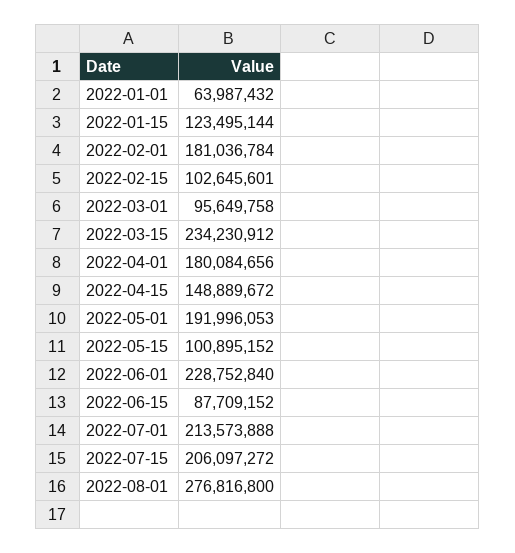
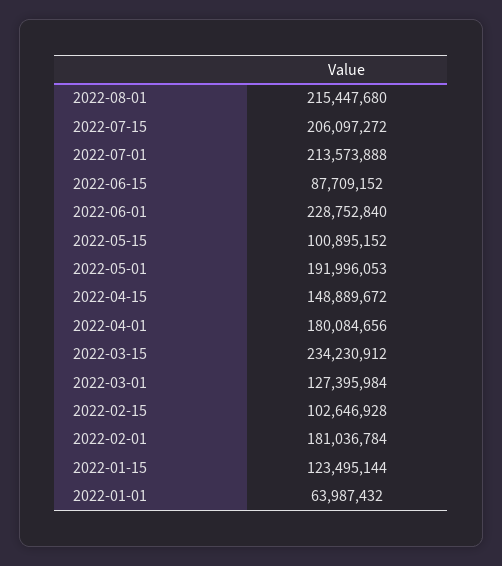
2022-02-15: 102645601 -> 102646928
2022-03-01: 95649758 -> 127395984
2022-08-01: 276816800 -> 215447680

